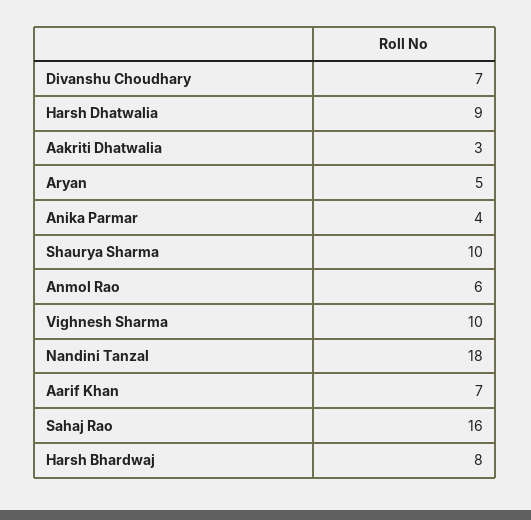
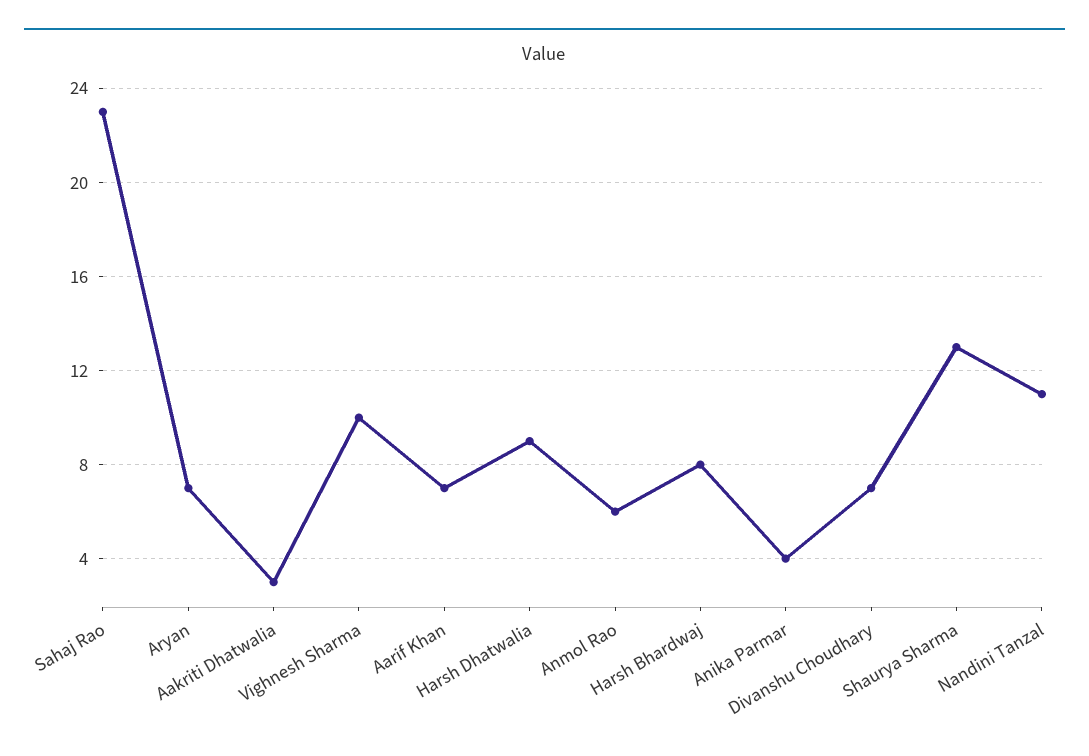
Aryan: 5 -> 7
Shaurya Sharma: 10 -> 13
Nandini Tanzal: 18 -> 11
Sahaj Rao: 16 -> 23

